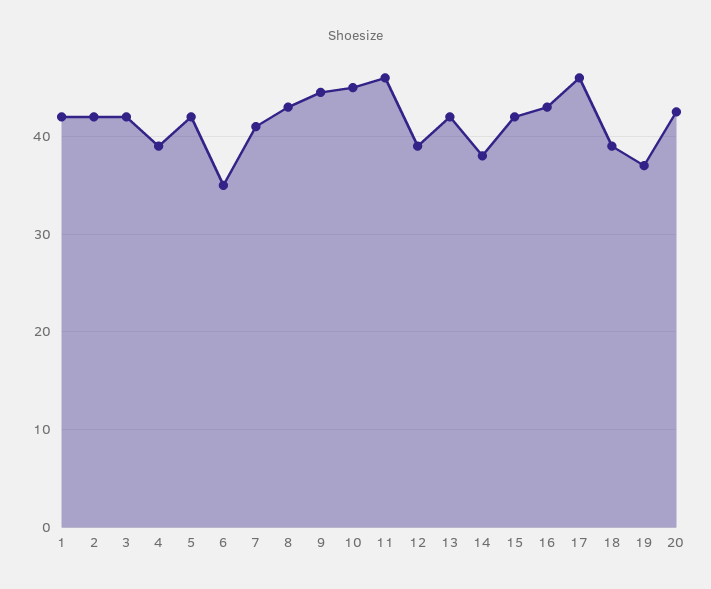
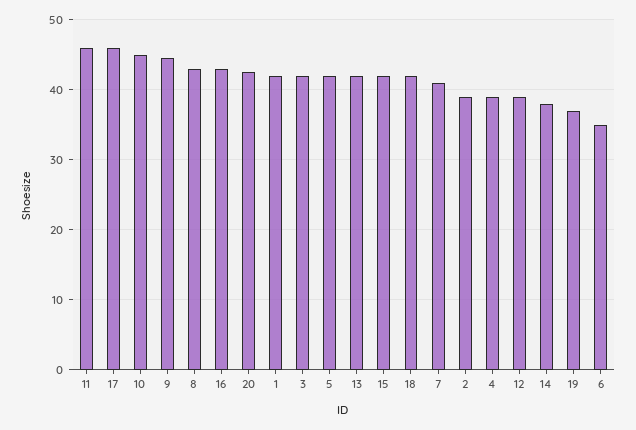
2: 42 -> 39
18: 39 -> 42

